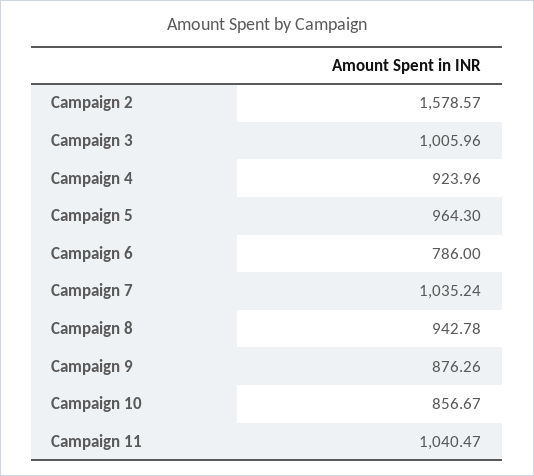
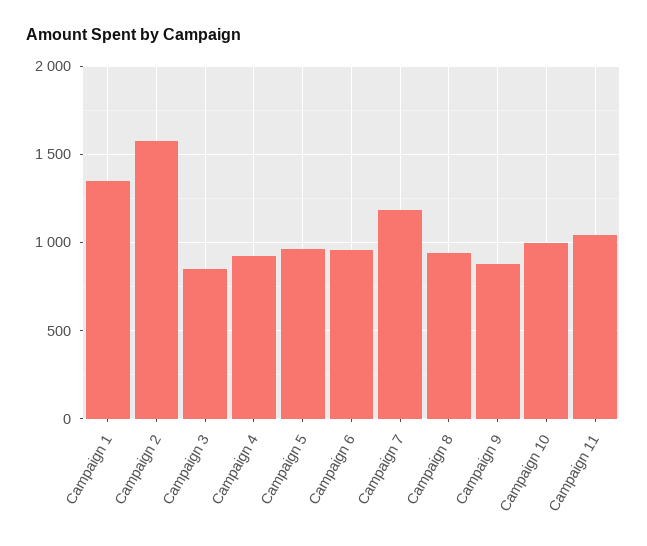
Campaign 3: 1005.96 -> 850
Campaign 6: 786 -> 950
Campaign 7: 1035.24 -> 1200
Campaign 10: 856.67 -> 1000
Campaign 1: none -> 1350

